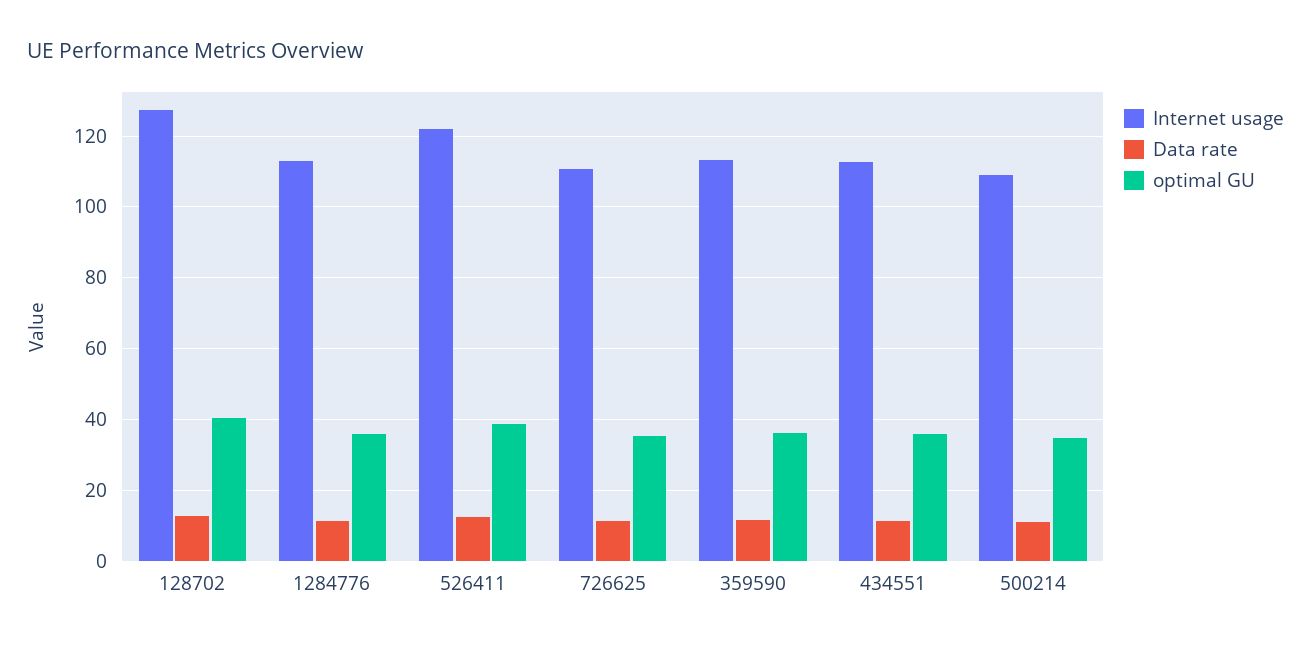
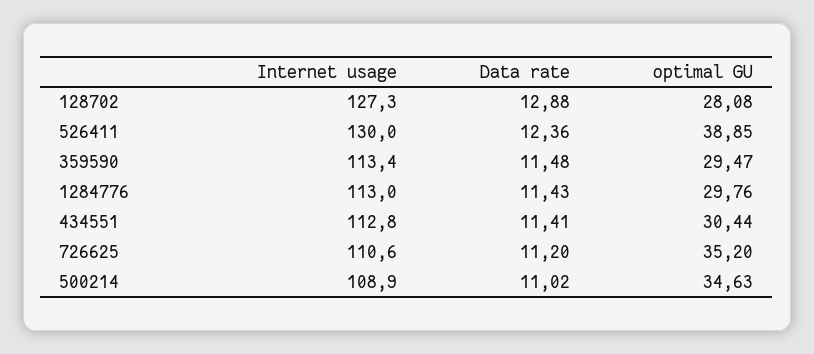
optimal GU, 128702: 40 -> 28.08
optimal GU, 1284776: 36 -> 29.76
Internet usage, 526411: 122 -> 130
optimal GU, 359590: 36 -> 29.47
optimal GU, 434551: 36 -> 30.44

